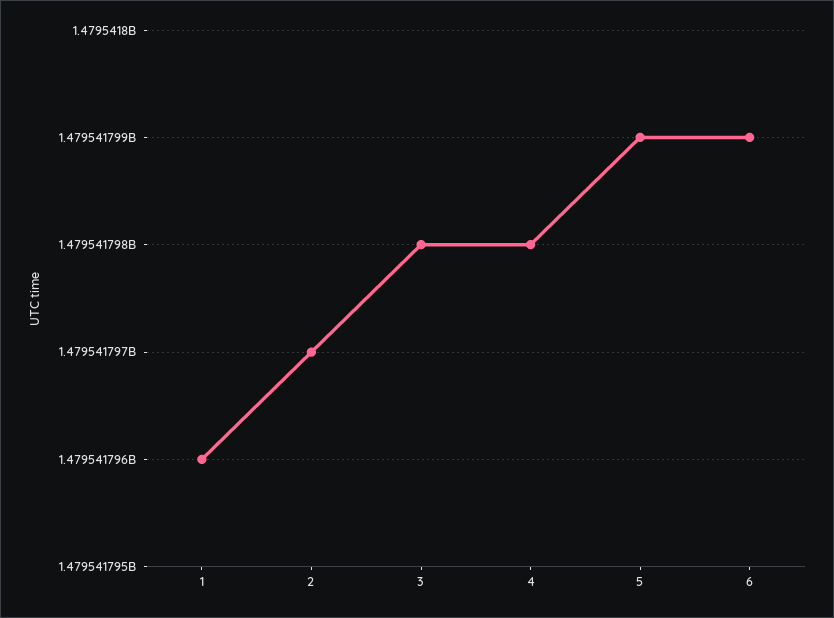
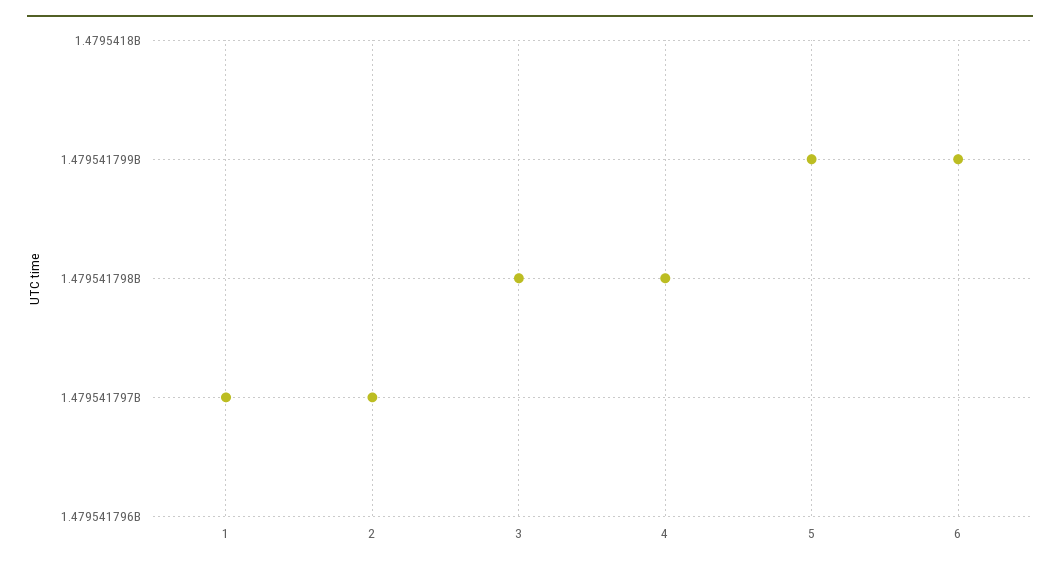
1: 1479541796 -> 1479541797

